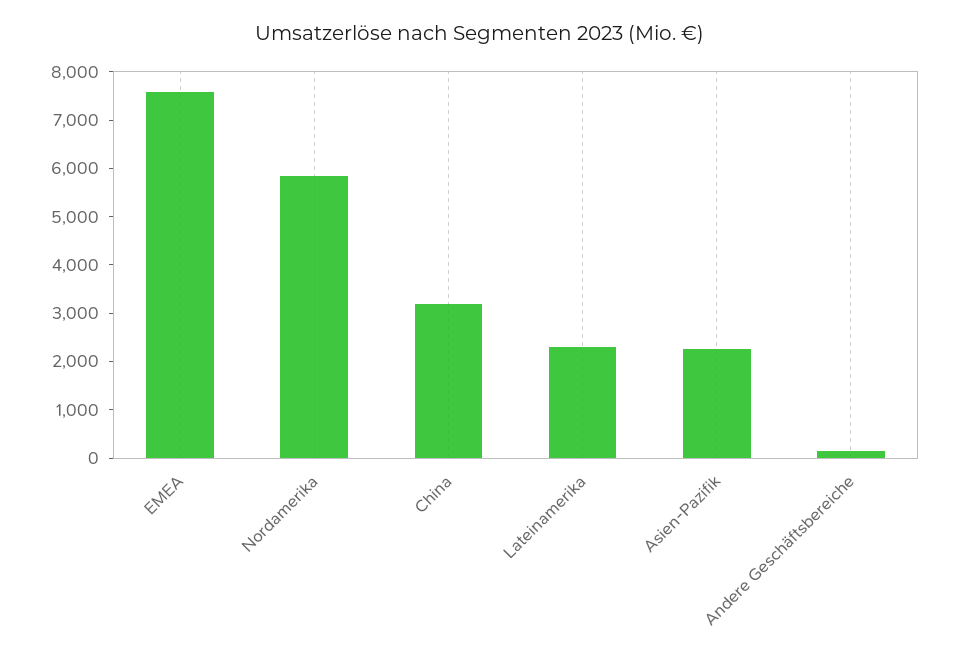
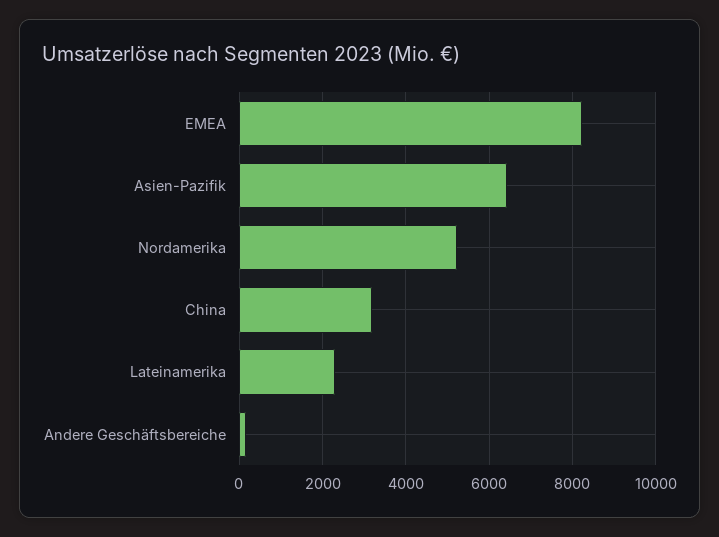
EMEA: 7600 -> 8200
Nordamerika: 5800 -> 5200
Asien-Pazifik: 2200 -> 6400

